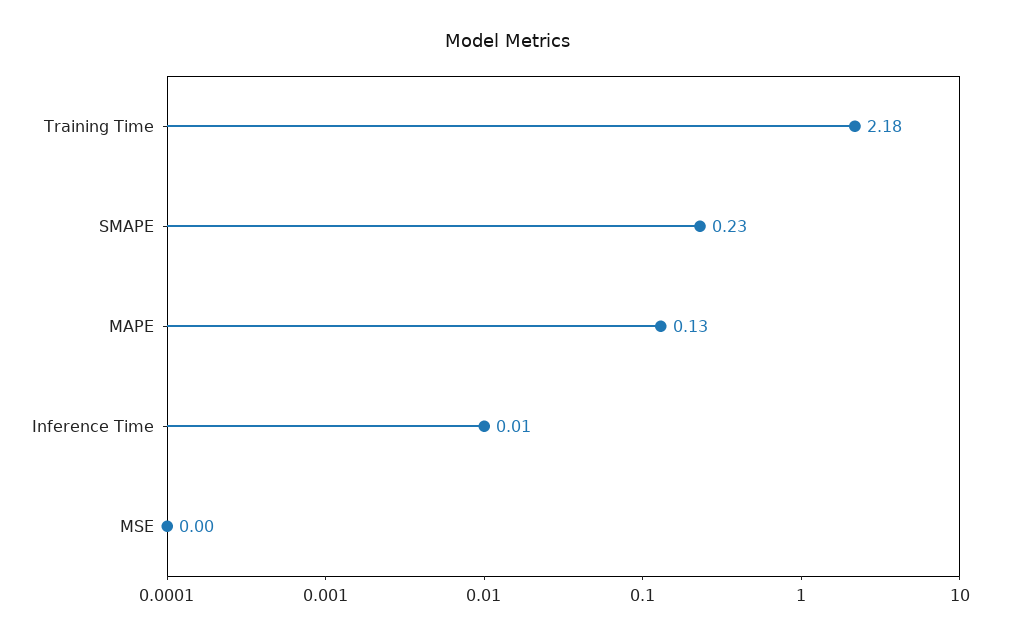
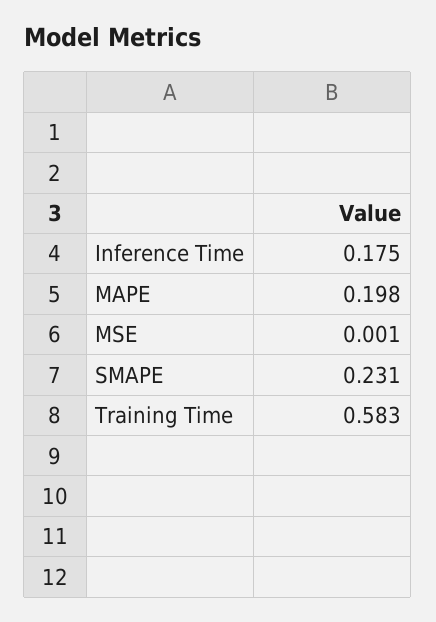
Training Time: 2.18 -> 0.583
MAPE: 0.13 -> 0.198
Inference Time: 0.01 -> 0.175

